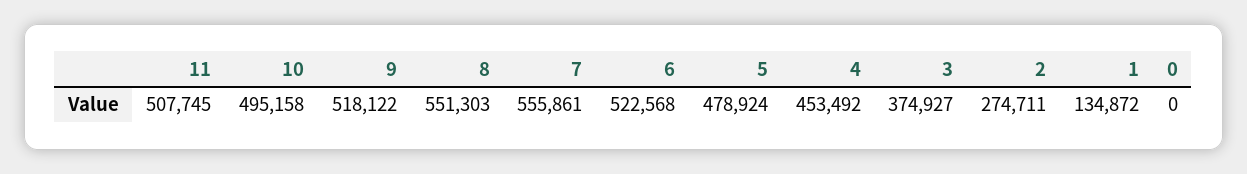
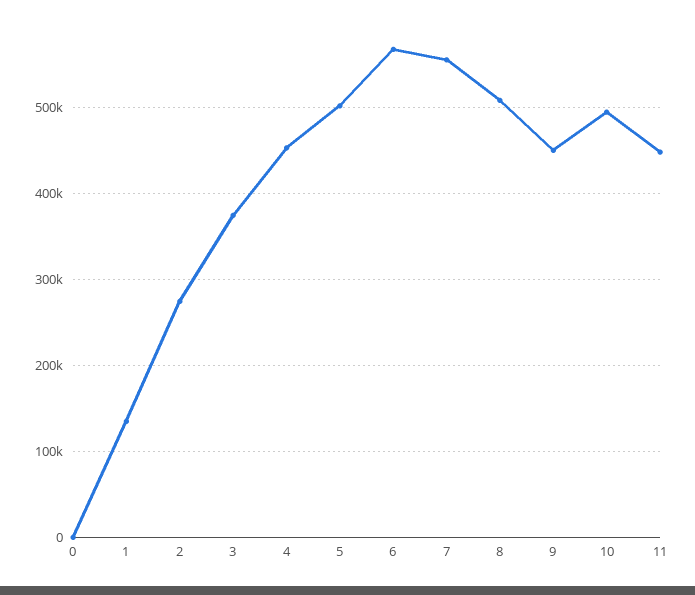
11: 507745 -> 450000
9: 518122 -> 450000
8: 551303 -> 510000
6: 522568 -> 570000
5: 478924 -> 500000

